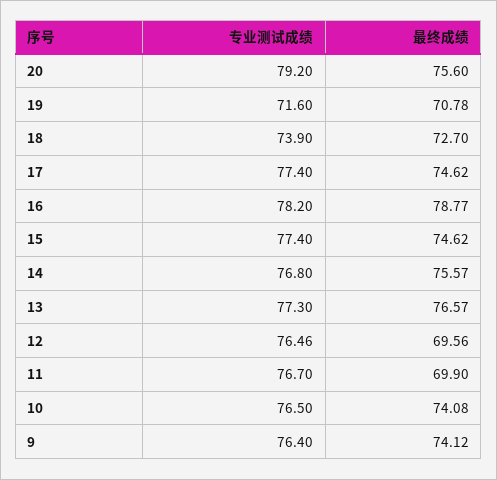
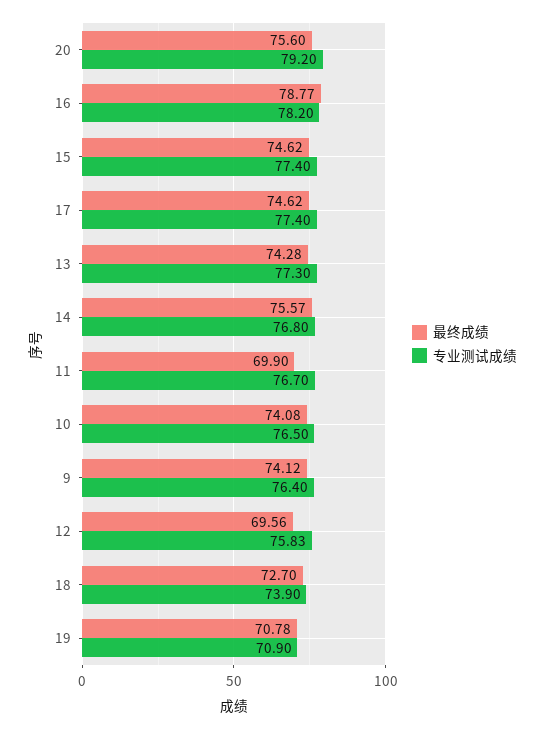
专业测试成绩, 19: 71.6 -> 70.9
最终成绩, 13: 76.57 -> 74.28
专业测试成绩, 12: 76.46 -> 75.83

